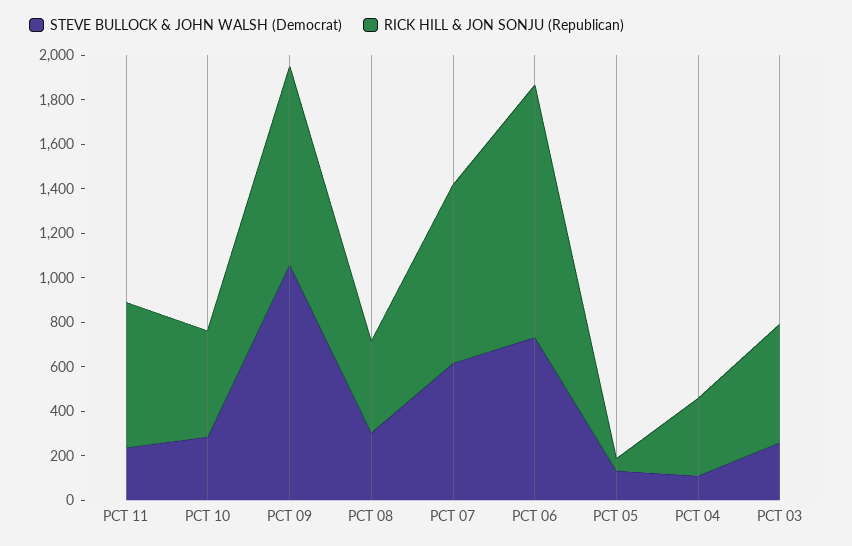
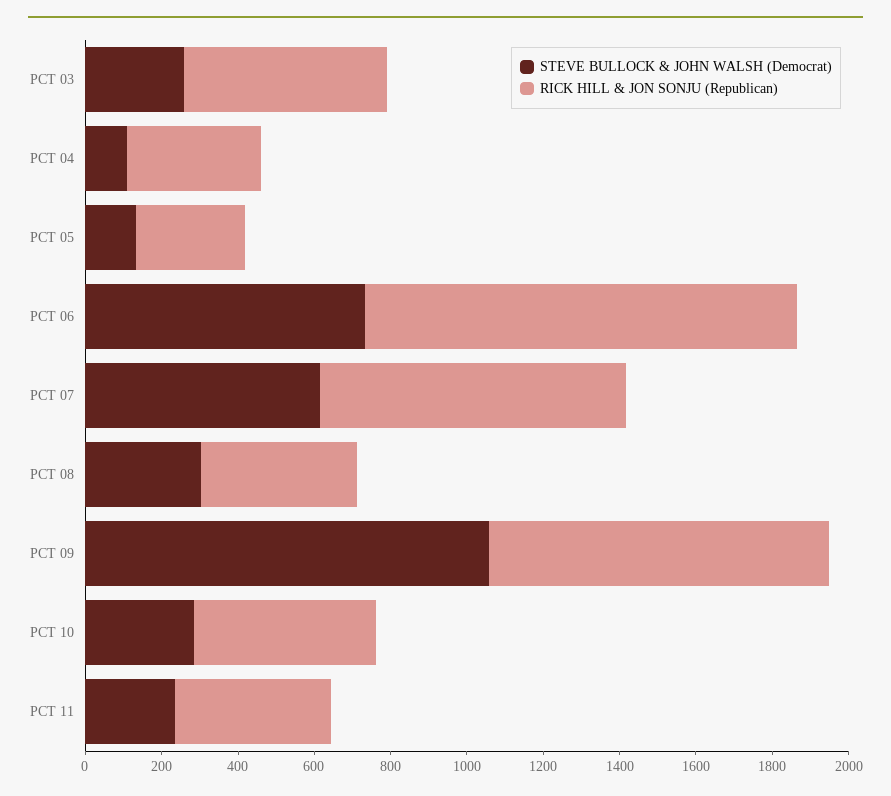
RICK HILL & JON SONJU (Republican), PCT 11: 650 -> 400
RICK HILL & JON SONJU (Republican), PCT 05: 50 -> 300

